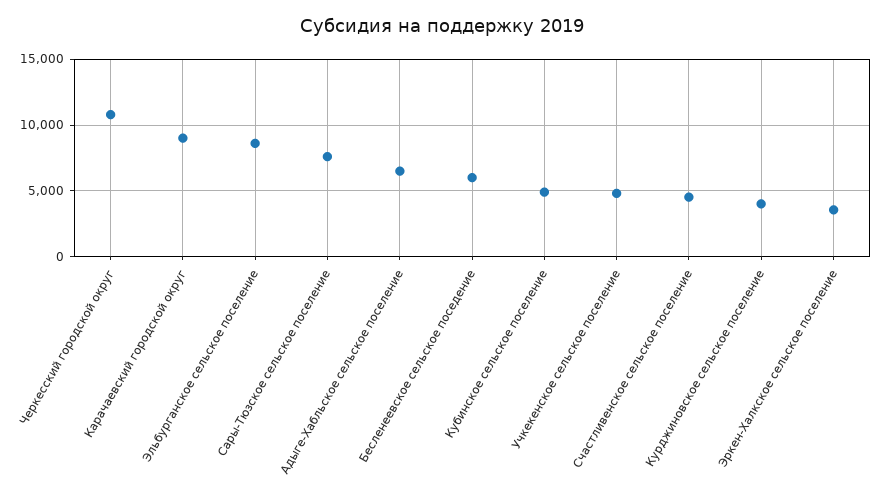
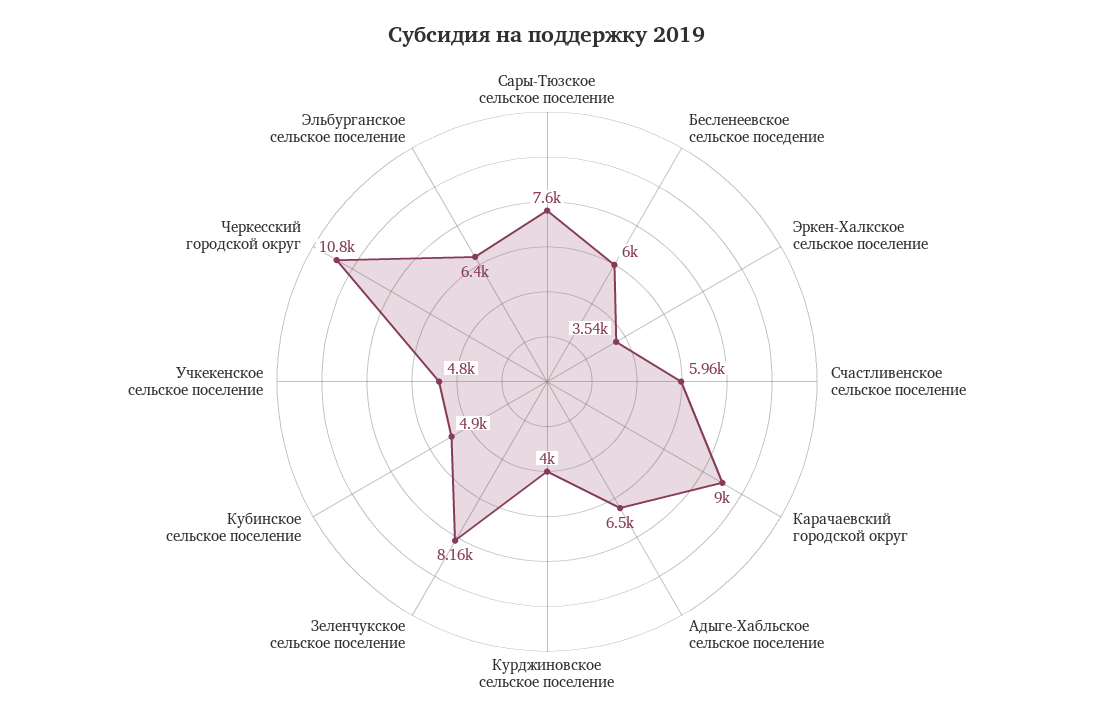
Эльбурганское сельское поселение: 8500 -> 6400
Счастливенское сельское поселение: 4500 -> 5960
Зеленчукское сельское поселение: none -> 8160

